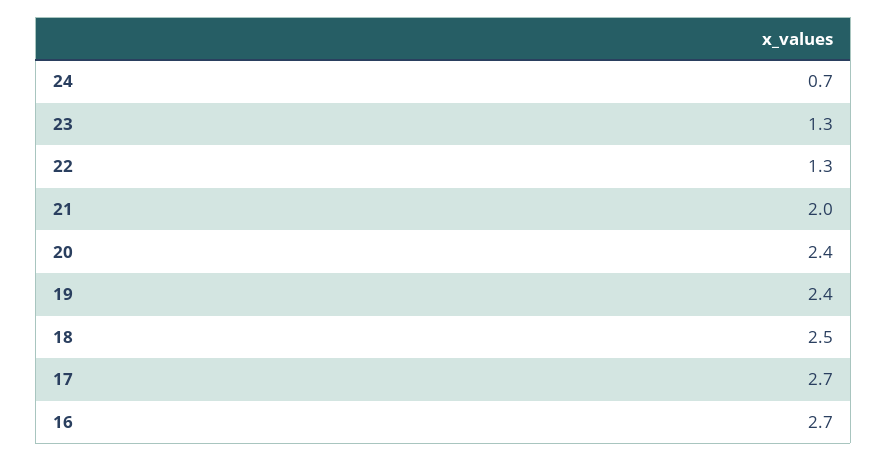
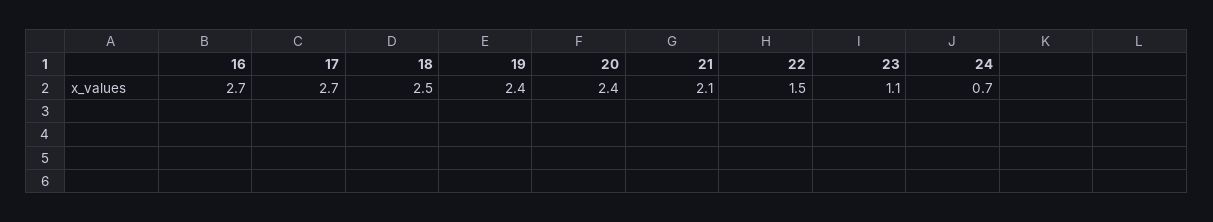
23: 1.3 -> 1.1
22: 1.3 -> 1.5
21: 2 -> 2.1

